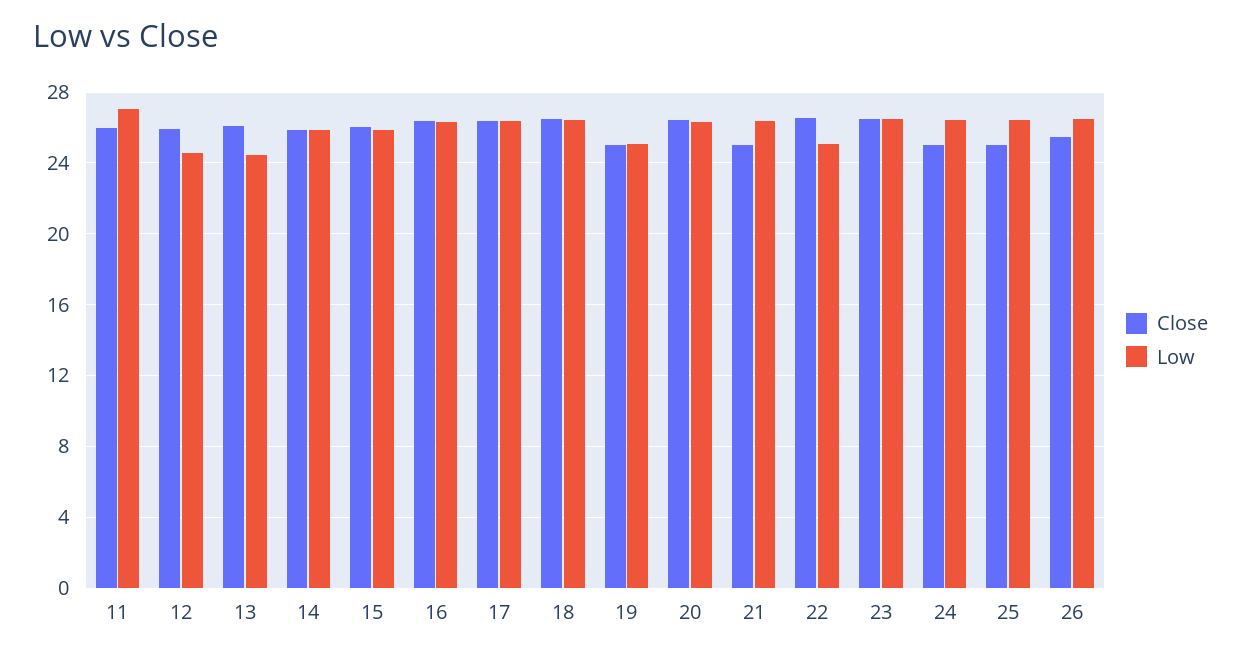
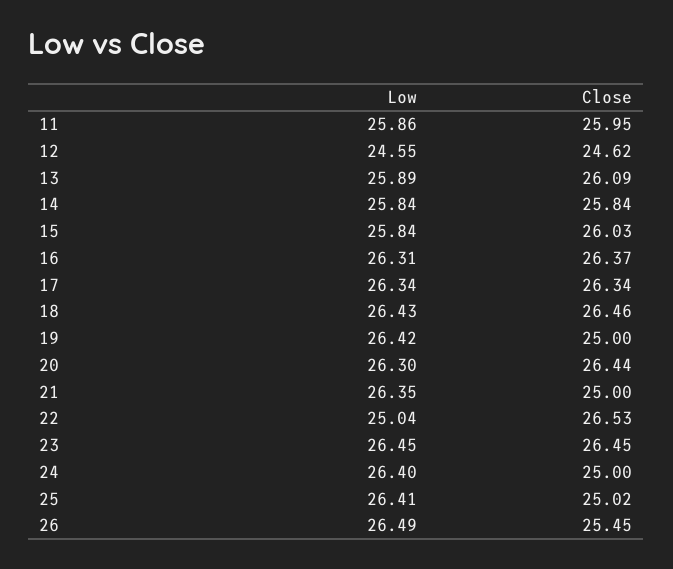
Low, 11: 27 -> 25.86
Close, 12: 26 -> 24.62
Low, 13: 24.5 -> 25.89
Low, 19: 25 -> 26.42

